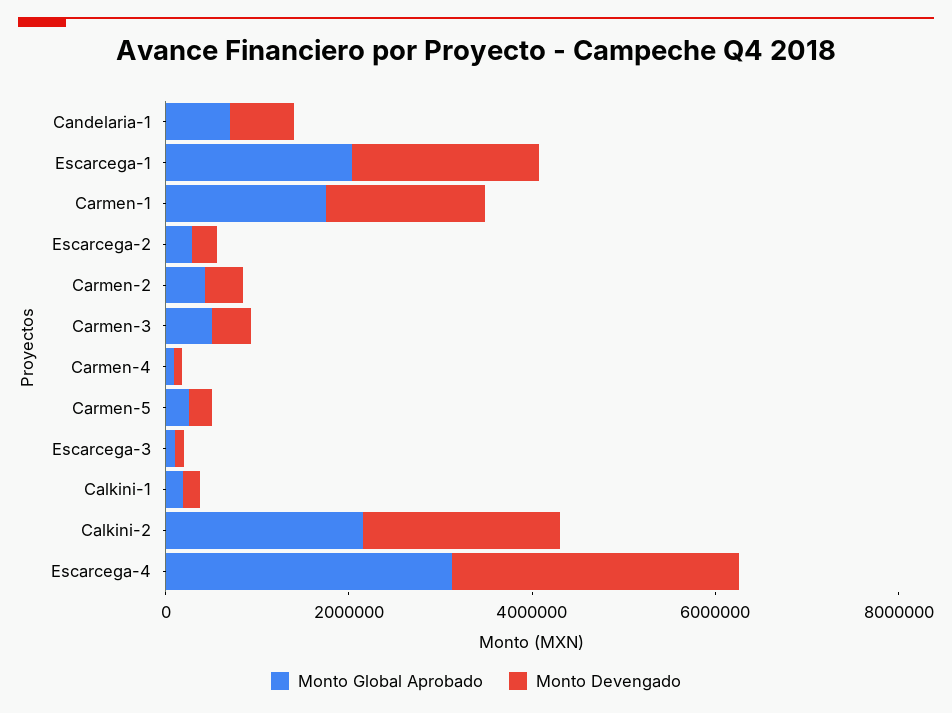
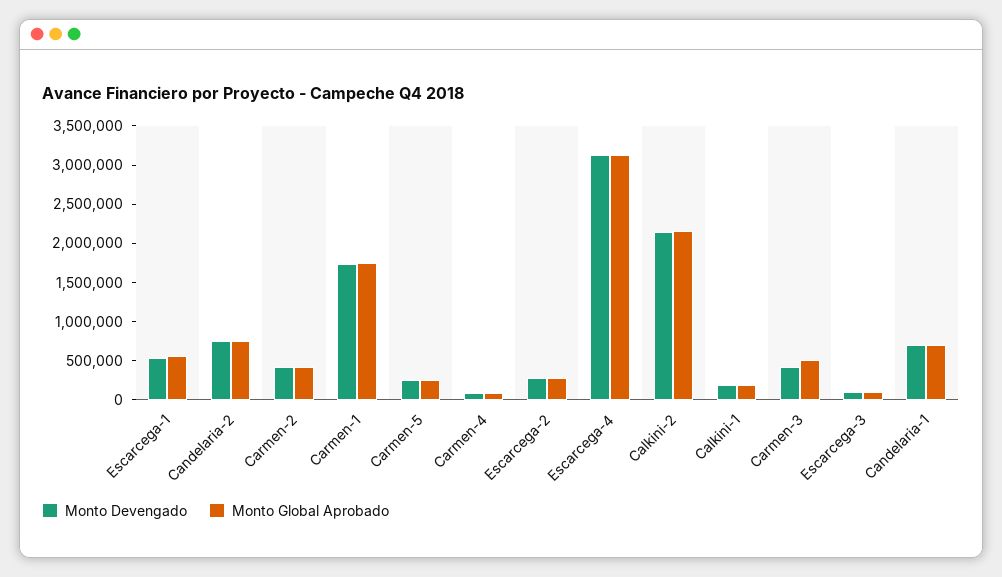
Monto Global Aprobado, Escarcega-1: 2000000 -> 500000
Monto Devengado, Escarcega-1: 2000000 -> 500000
Monto Devengado, Candelaria-2: none -> 750000
Monto Global Aprobado, Candelaria-2: none -> 750000

